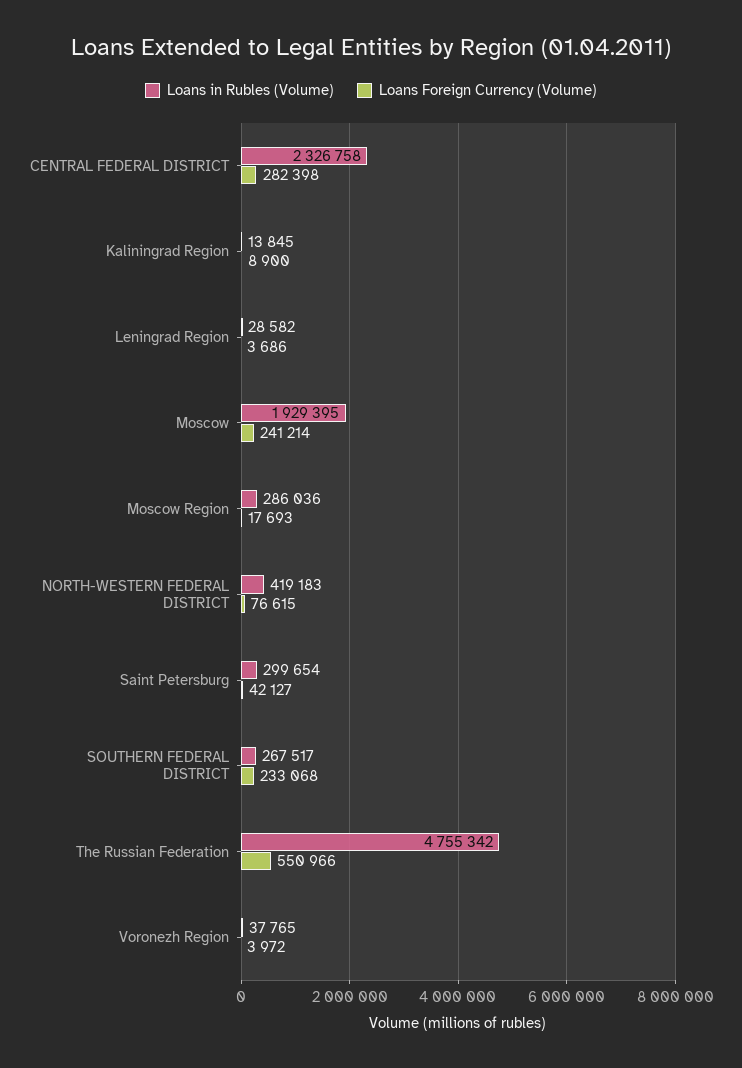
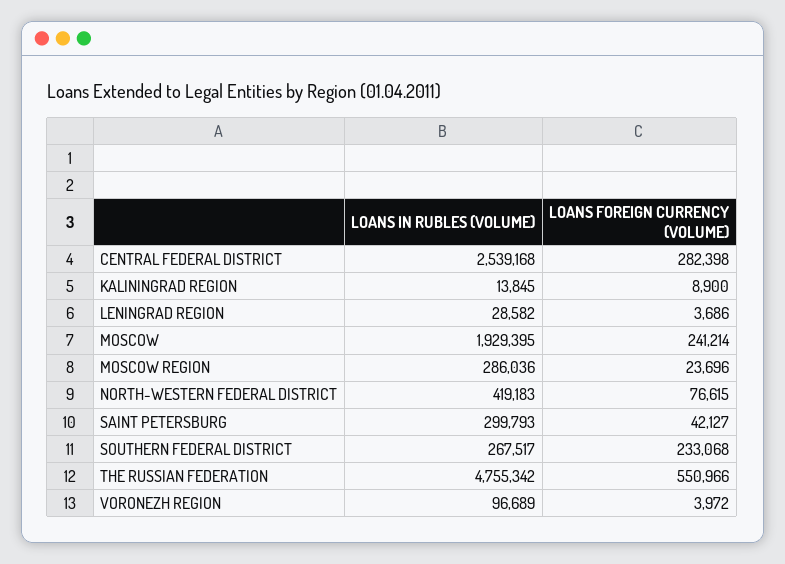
Loans in Rubles (Volume), CENTRAL FEDERAL DISTRICT: 2326758 -> 2539168
Loans Foreign Currency (Volume), Moscow Region: 17693 -> 23696
Loans in Rubles (Volume), Saint Petersburg: 299654 -> 299793
Loans in Rubles (Volume), Voronezh Region: 37765 -> 96689

